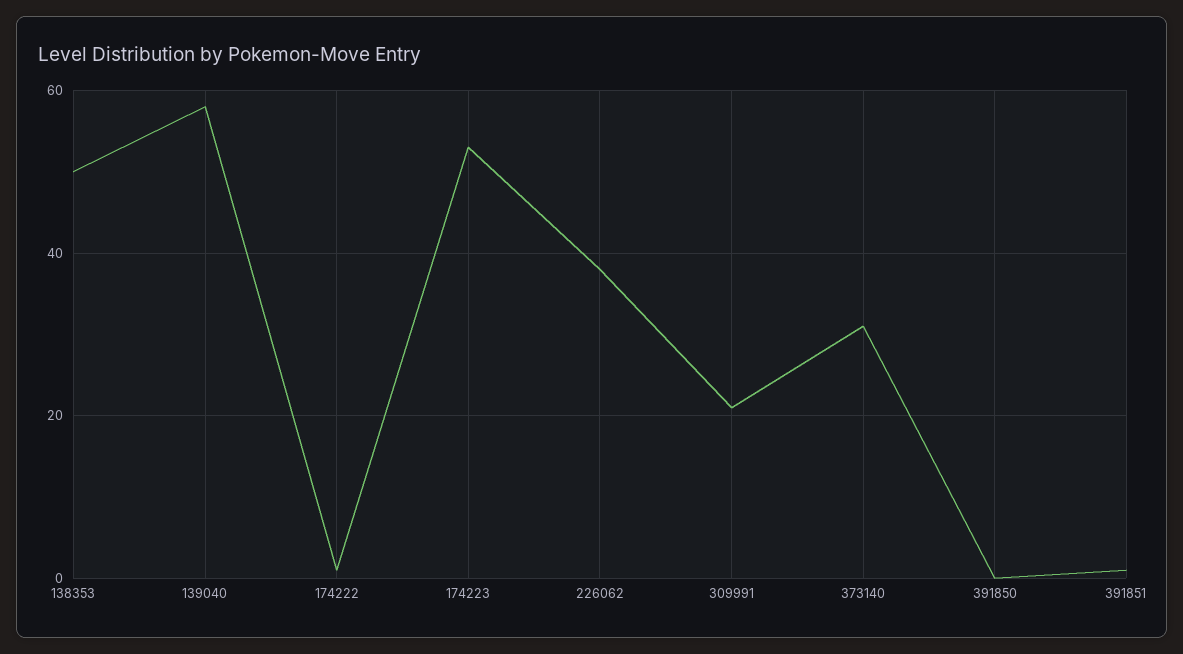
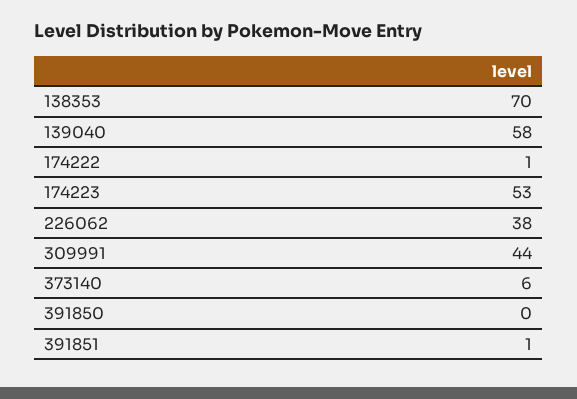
138353: 50 -> 70
309991: 20 -> 44
373140: 30 -> 6

